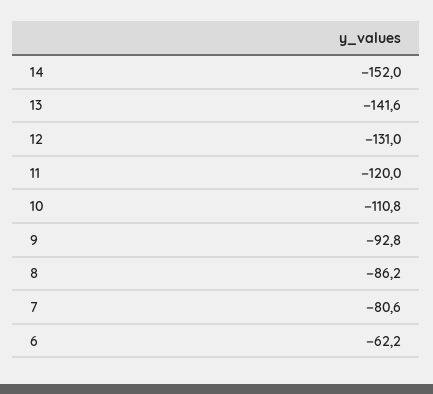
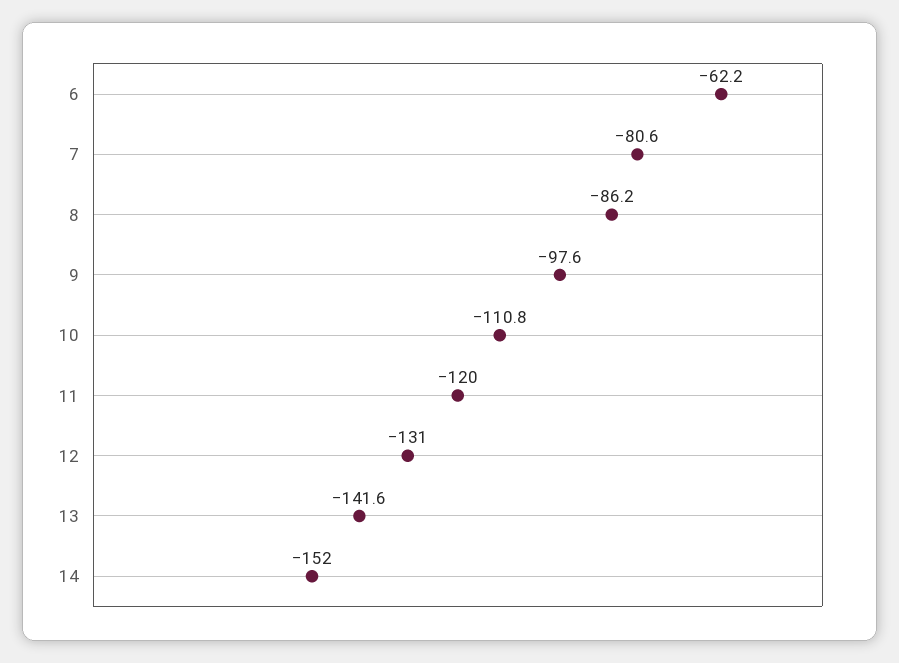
9: -92.8 -> -97.6

